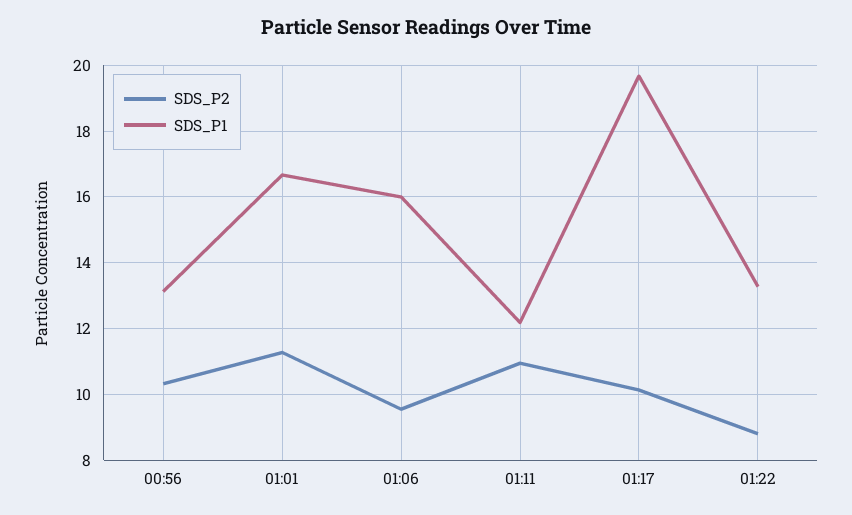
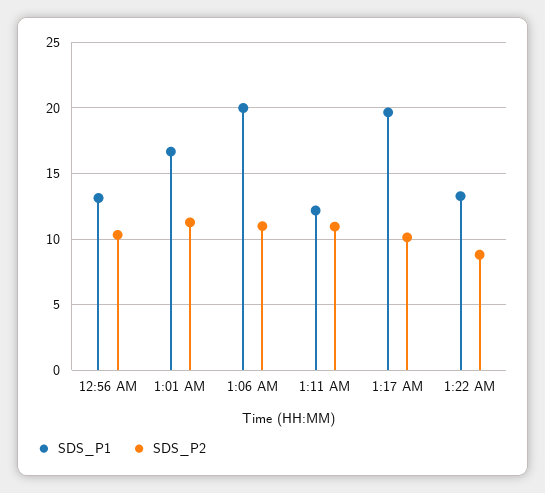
SDS_P2, 01:06: 9.6 -> 11
SDS_P1, 01:06: 16 -> 20

